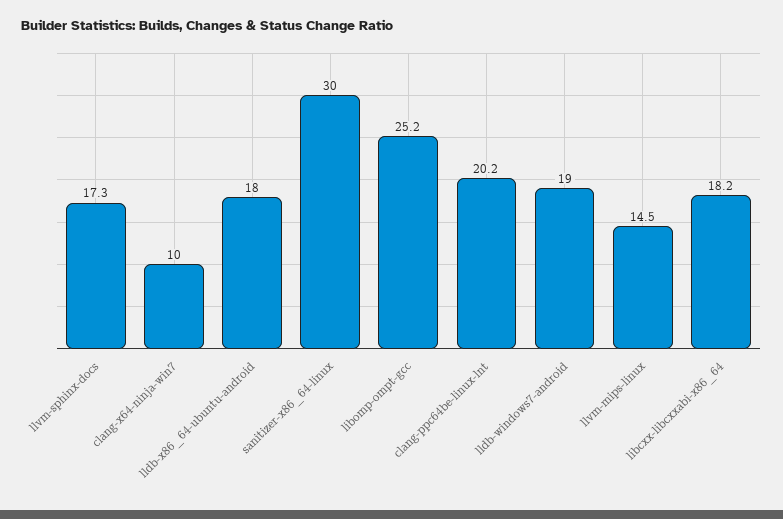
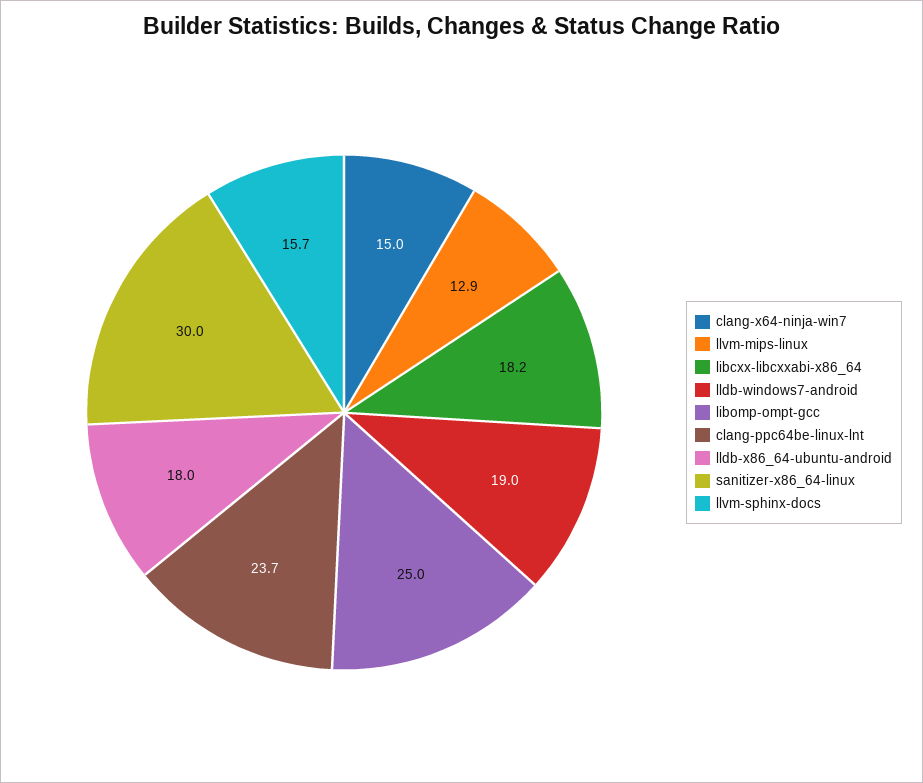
llvm-sphinx-docs: 17.3 -> 15.7
clang-x64-ninja-win7: 10 -> 15
libomp-ompt-gcc: 25.2 -> 25
clang-ppc64be-linux-lnt: 20.2 -> 23.7
llvm-mips-linux: 14.5 -> 12.9

